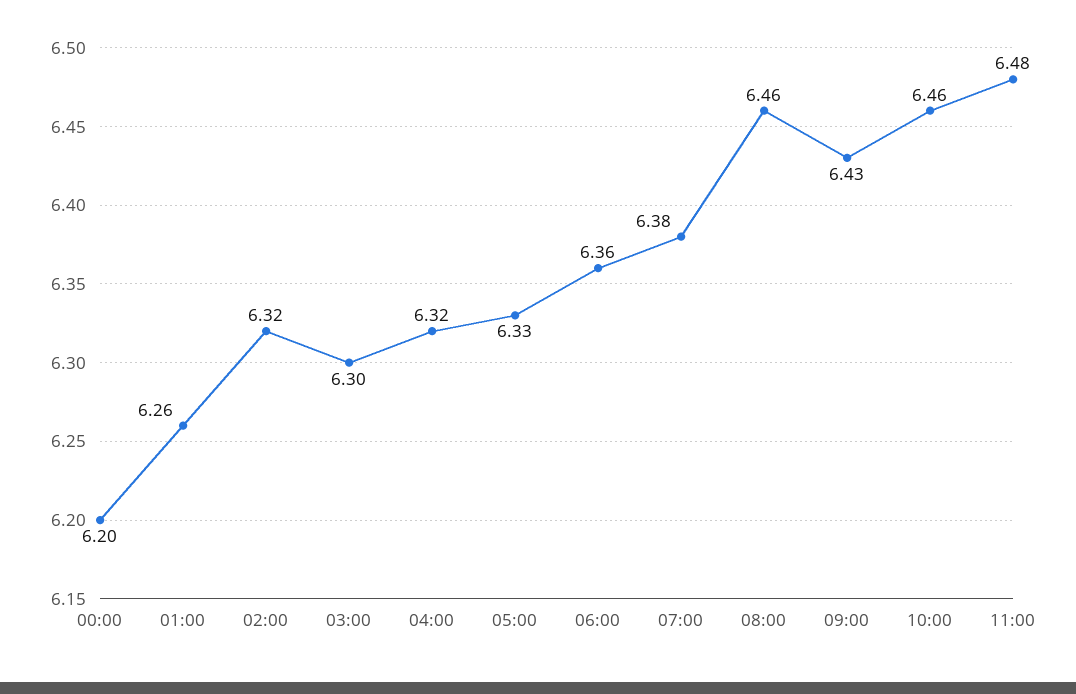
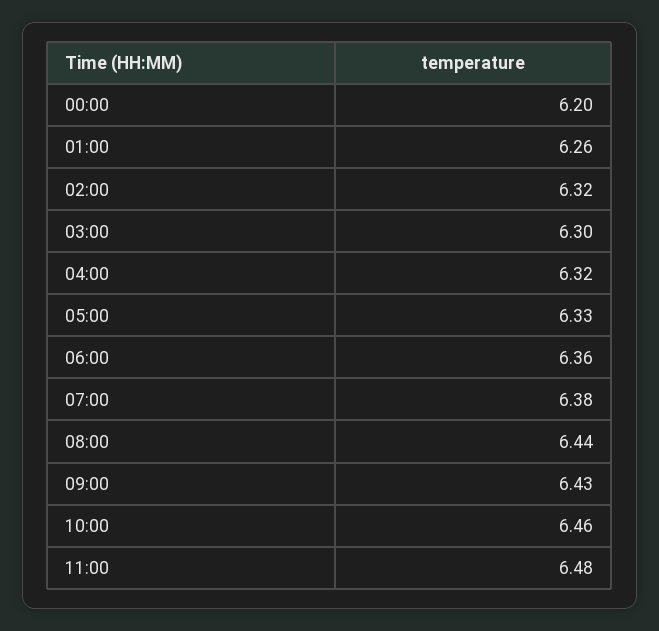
08:00: 6.46 -> 6.44

